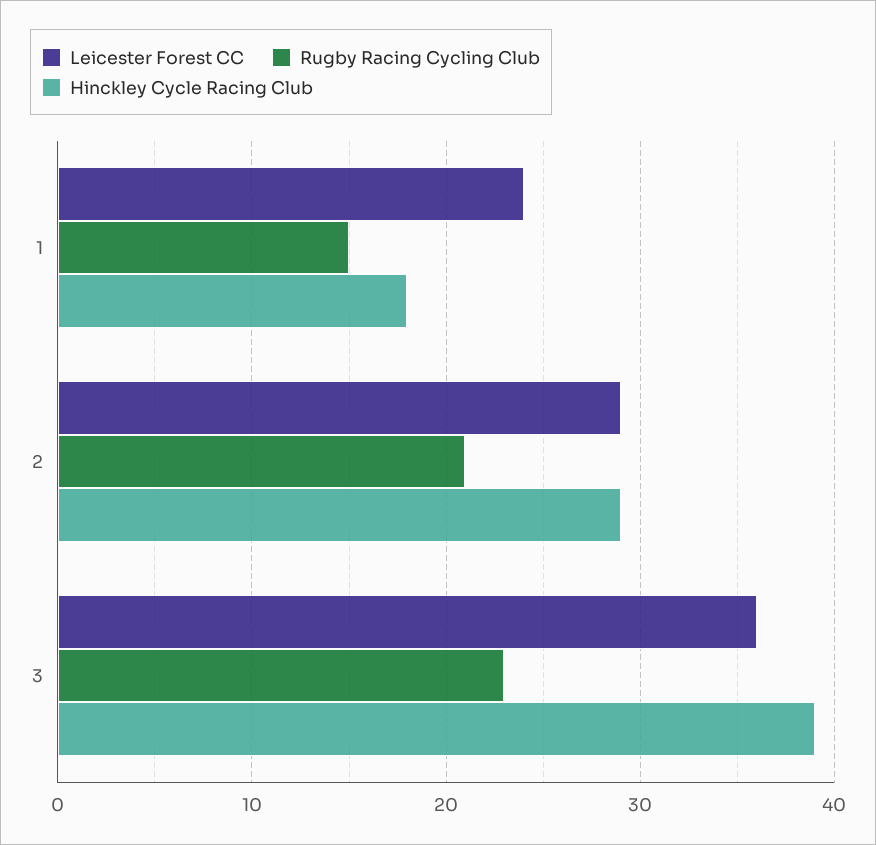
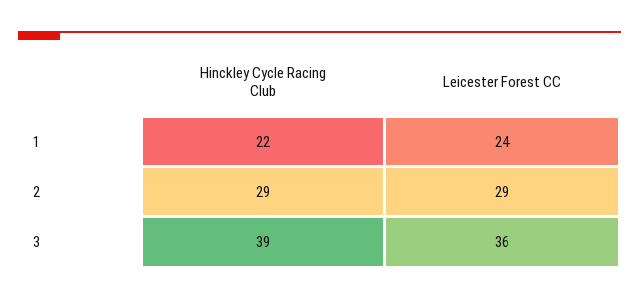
Rugby Racing Cycling Club, 1: 15 -> none
Hinckley Cycle Racing Club, 1: 18 -> 22
Rugby Racing Cycling Club, 2: 21 -> none
Rugby Racing Cycling Club, 3: 23 -> none

